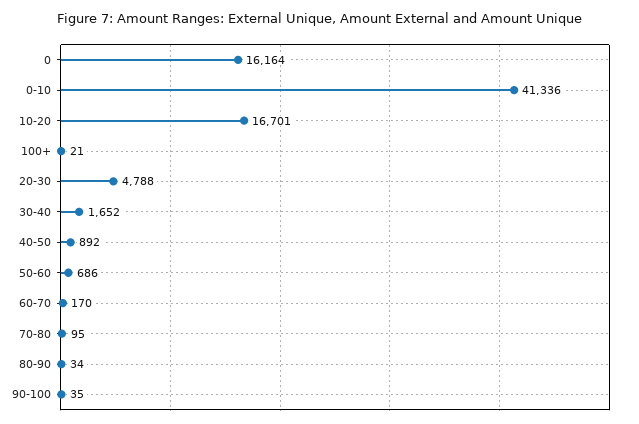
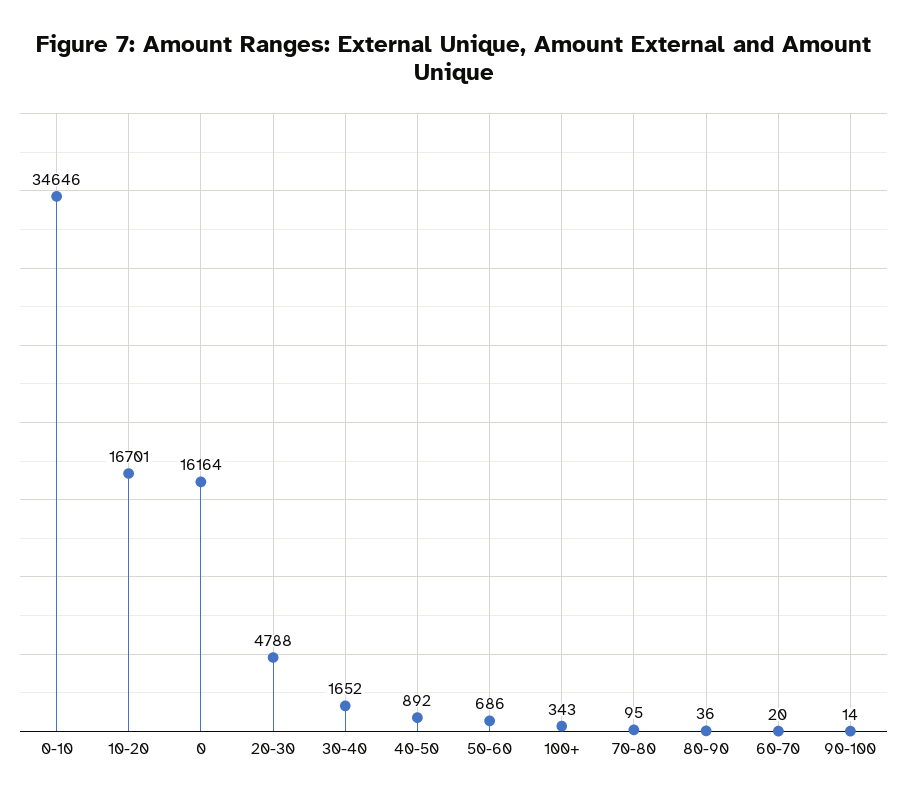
0-10: 41336 -> 34646
100+: 21 -> 343
60-70: 170 -> 20
80-90: 34 -> 36
90-100: 35 -> 14

